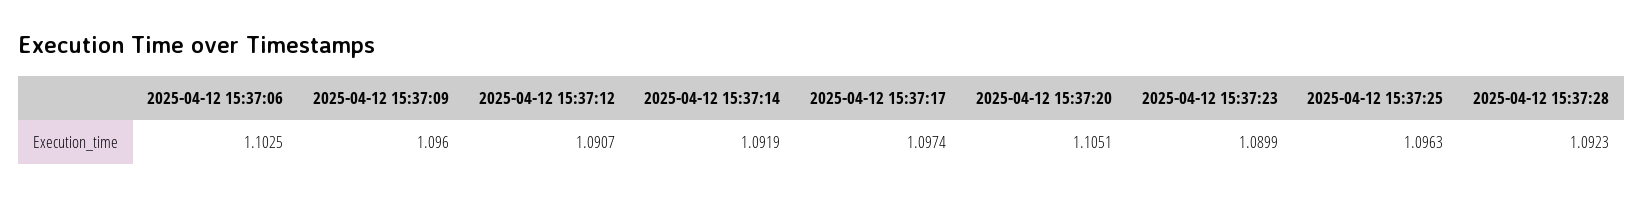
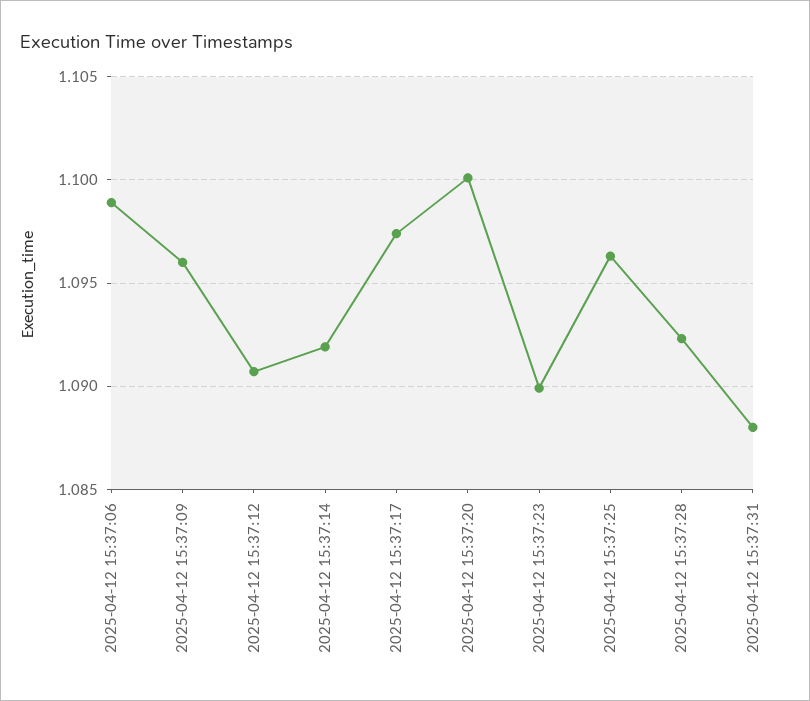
2025-04-12 15:37:06: 1.1025 -> 1.099
2025-04-12 15:37:20: 1.1051 -> 1.1
2025-04-12 15:37:31: none -> 1.088

